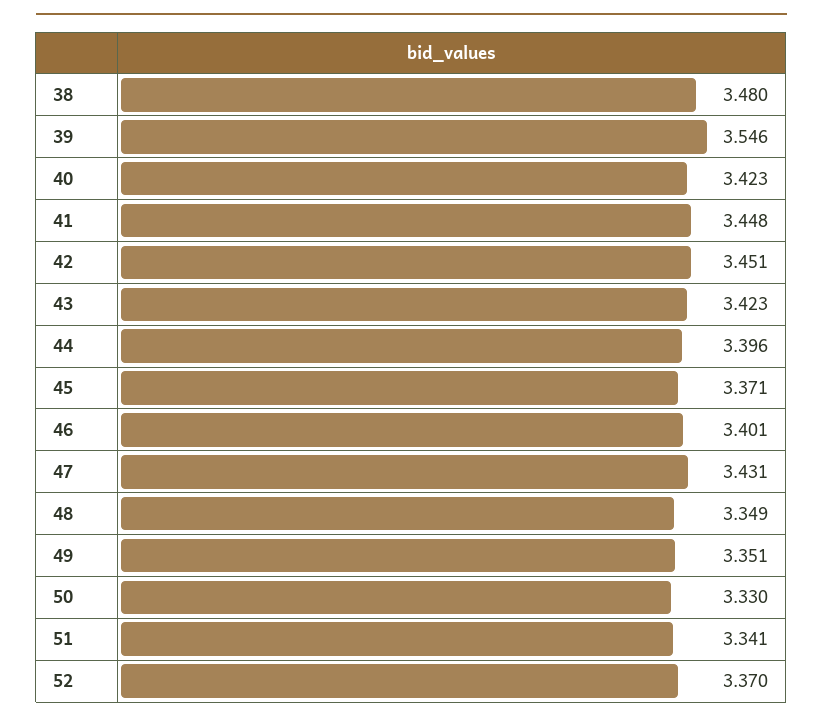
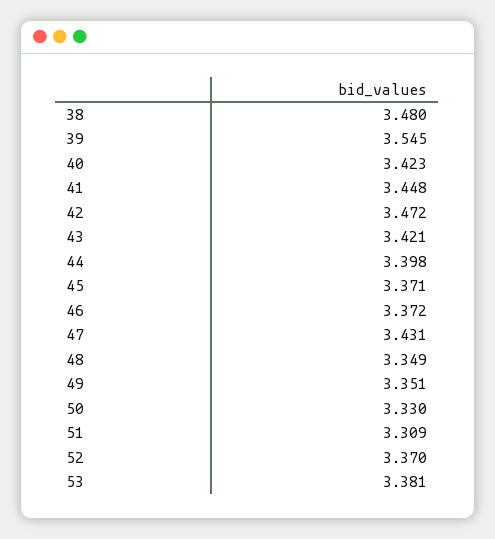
39: 3.546 -> 3.545
42: 3.451 -> 3.472
43: 3.423 -> 3.421
44: 3.396 -> 3.398
46: 3.401 -> 3.372
51: 3.341 -> 3.309
53: none -> 3.381

